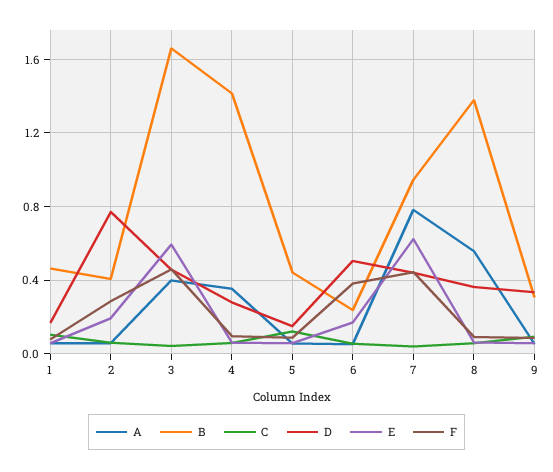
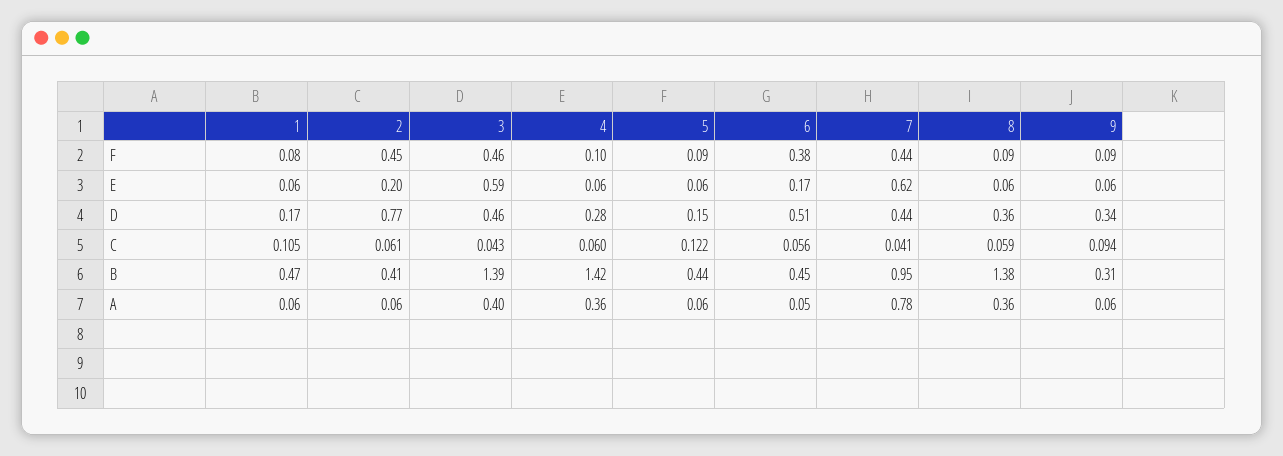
F, 2: 0.3 -> 0.45
B, 3: 1.65 -> 1.39
B, 6: 0.25 -> 0.45
A, 8: 0.55 -> 0.36

